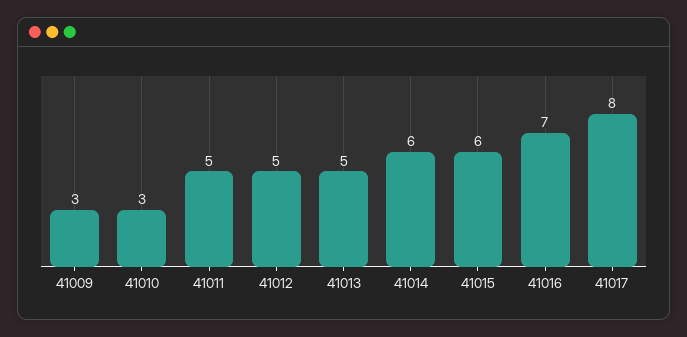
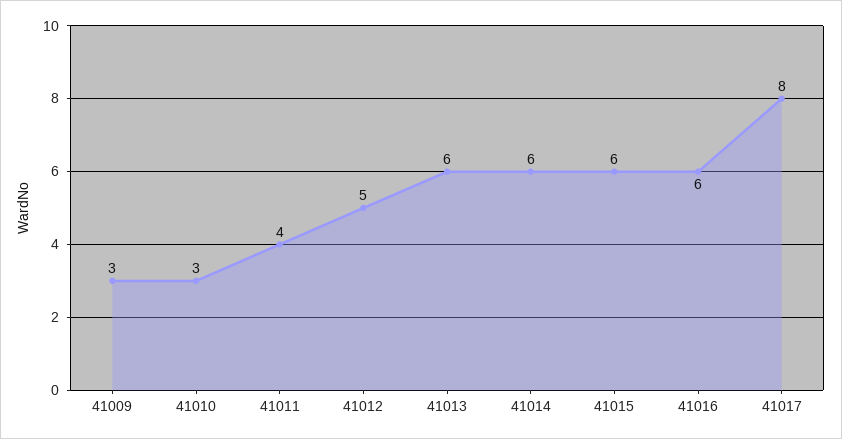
41011: 5 -> 4
41013: 5 -> 6
41016: 7 -> 6

